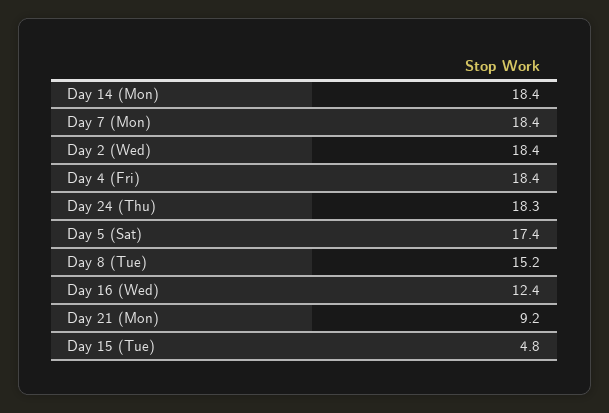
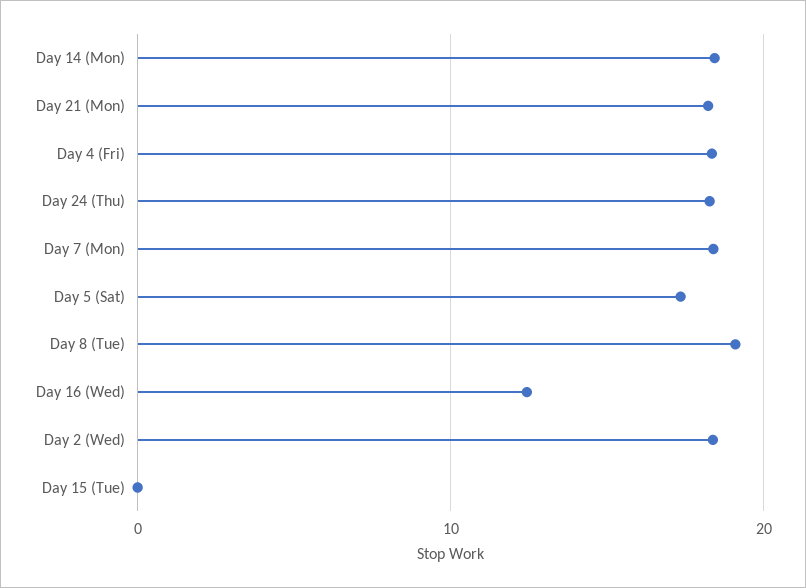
Day 8 (Tue): 15.2 -> 19
Day 21 (Mon): 9.2 -> 18
Day 15 (Tue): 4.8 -> 0

